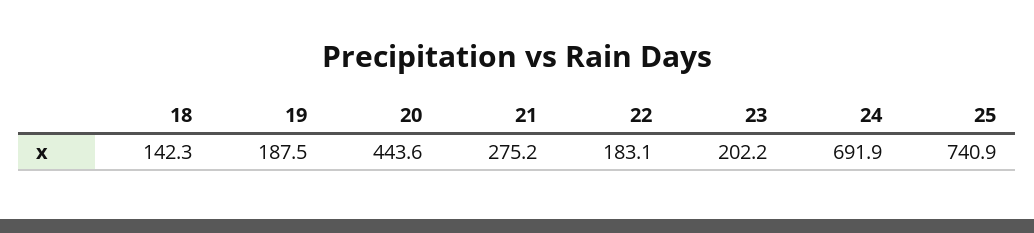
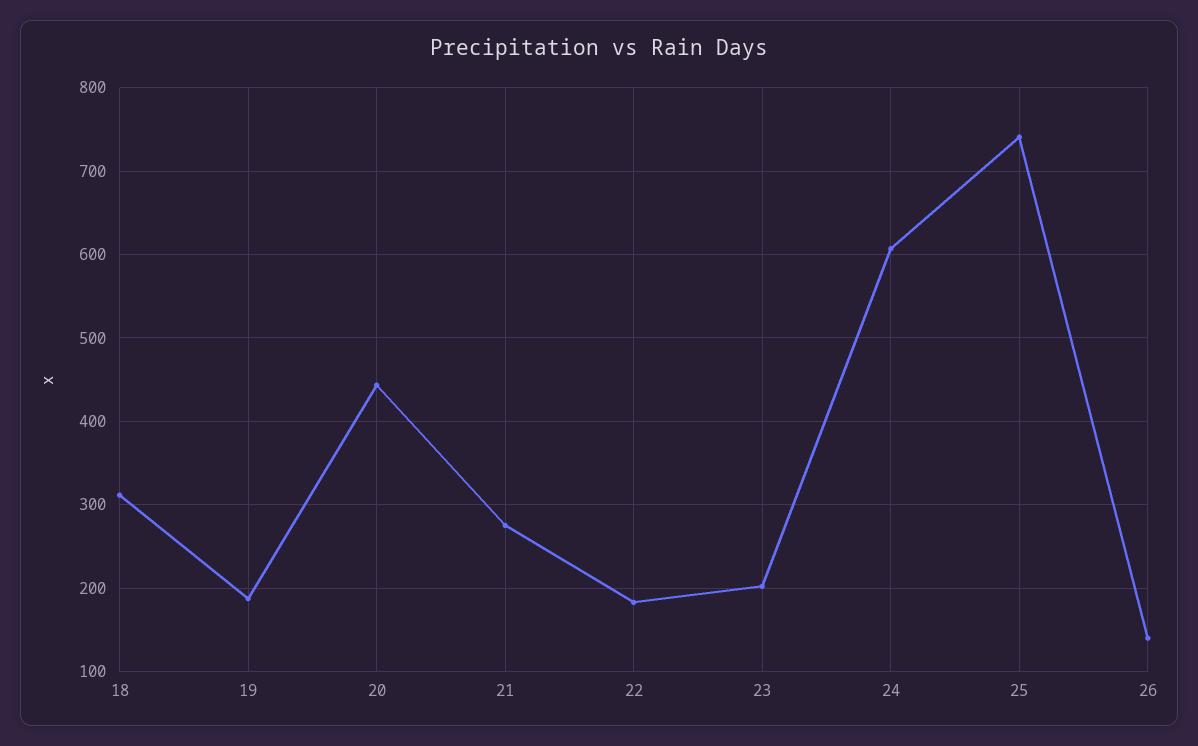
18: 142.3 -> 310
24: 691.9 -> 610
26: none -> 140

